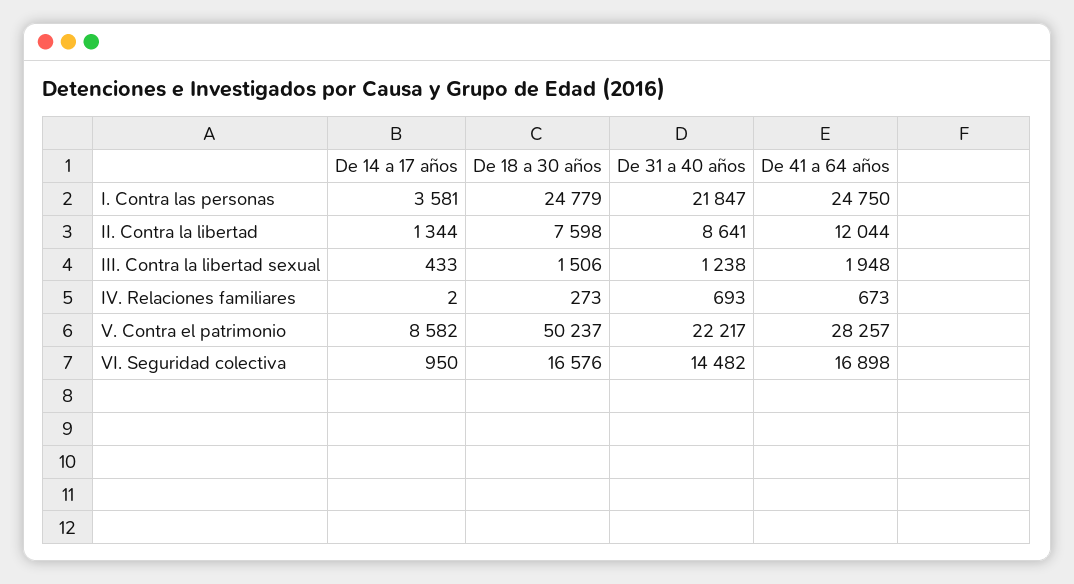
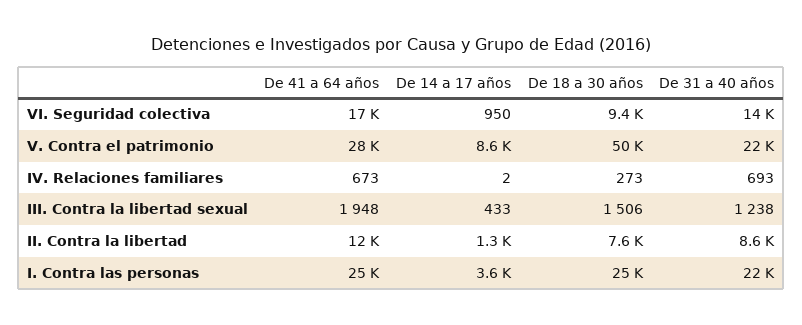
De 18 a 30 años, VI. Seguridad colectiva: 16576 -> 9400

